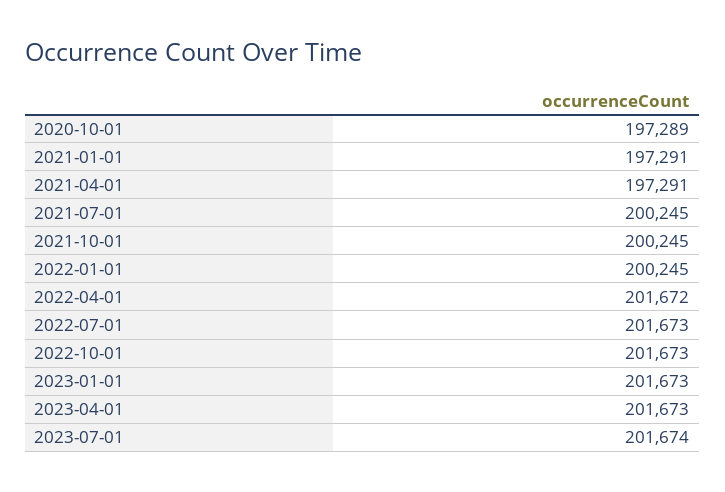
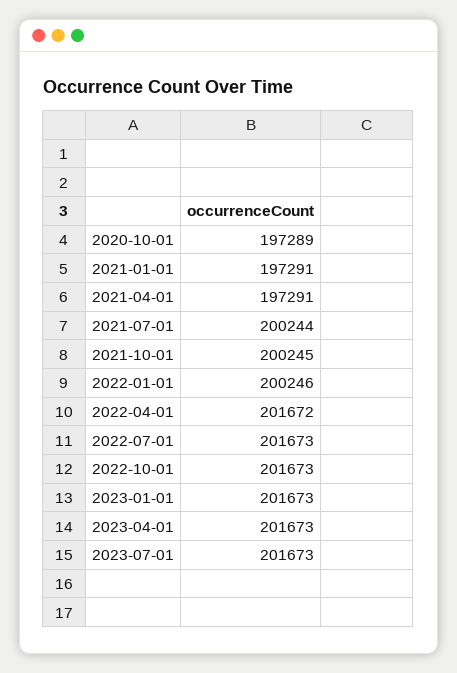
2021-07-01: 200245 -> 200244
2022-01-01: 200245 -> 200246
2023-07-01: 201674 -> 201673

